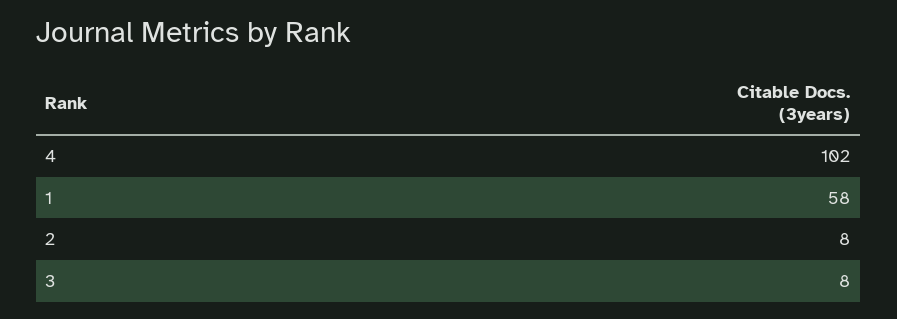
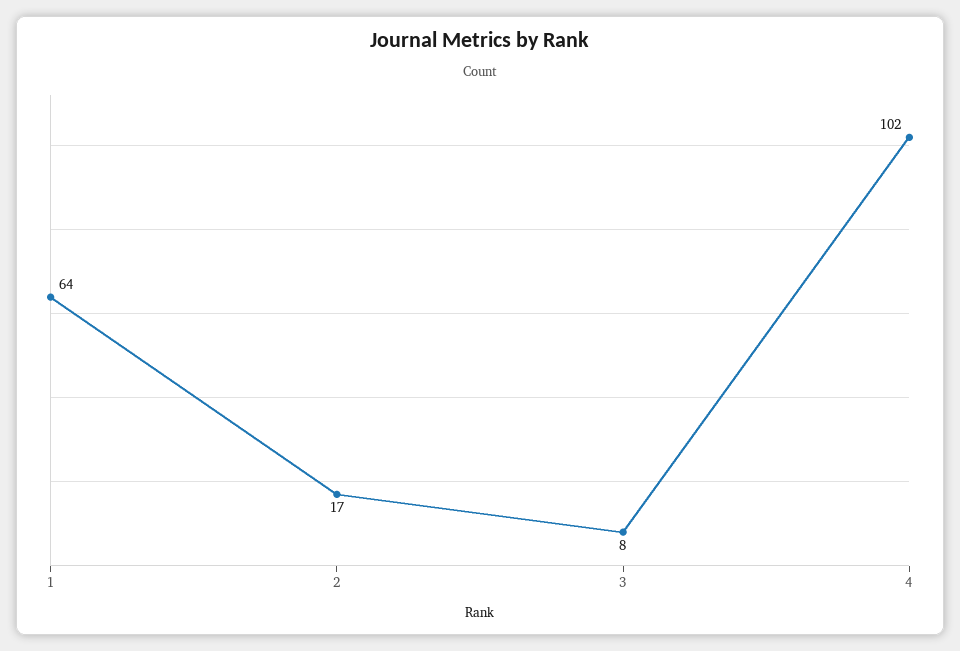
1: 58 -> 64
2: 8 -> 17

